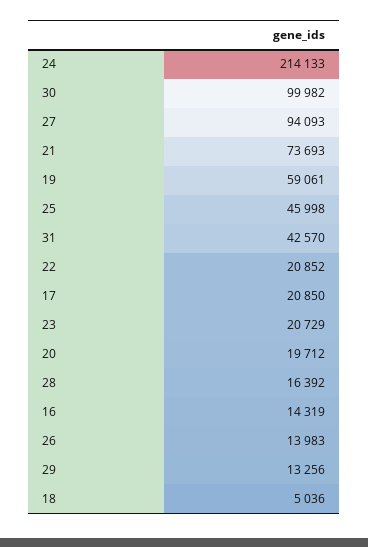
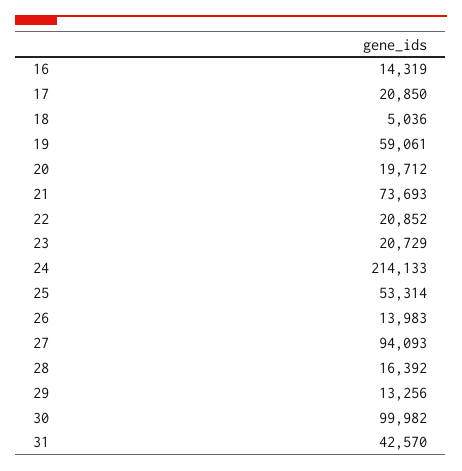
25: 45998 -> 53314

